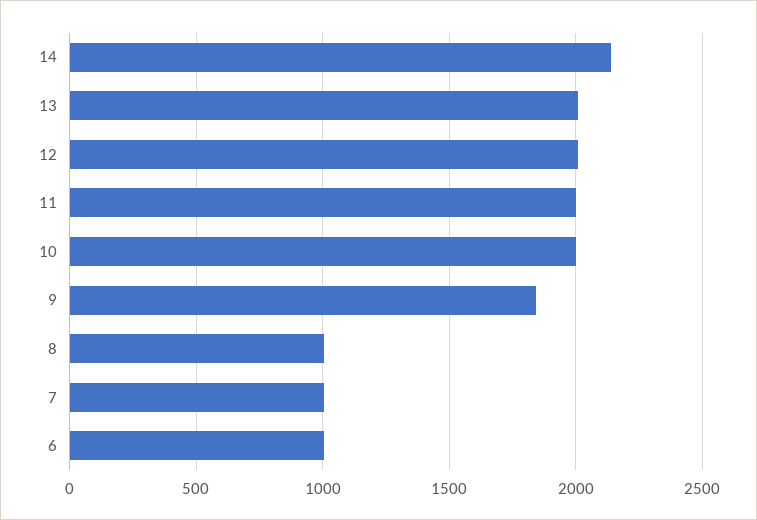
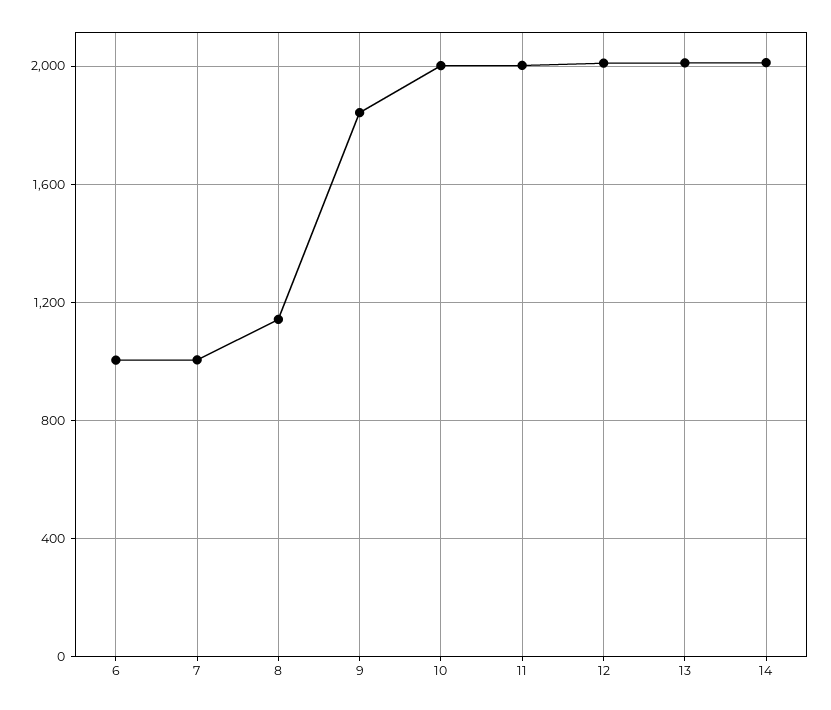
14: 2150 -> 2000
8: 1000 -> 1150

